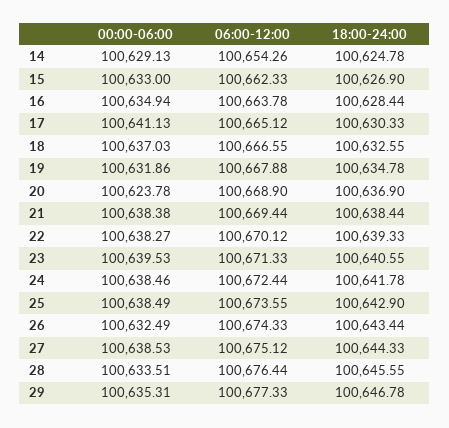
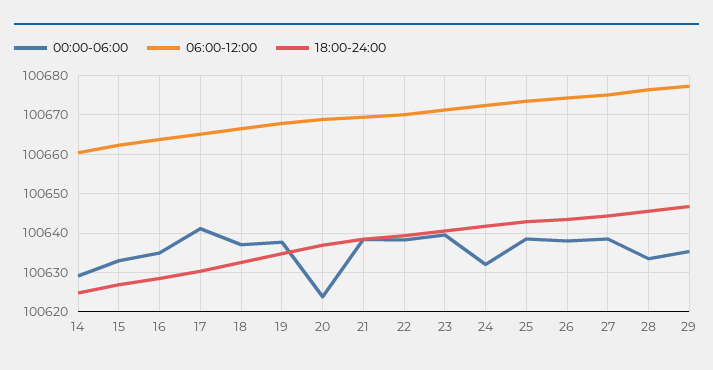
06:00-12:00, 14: 100654.26 -> 100660
00:00-06:00, 19: 100631.86 -> 100638
00:00-06:00, 24: 100638.46 -> 100632
00:00-06:00, 26: 100632.49 -> 100638

